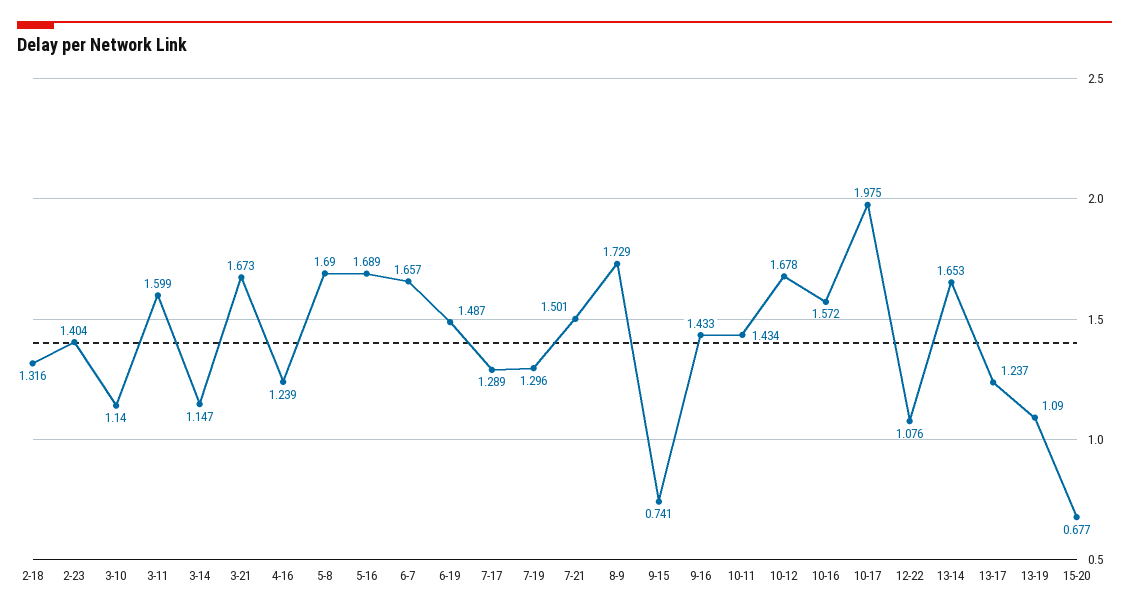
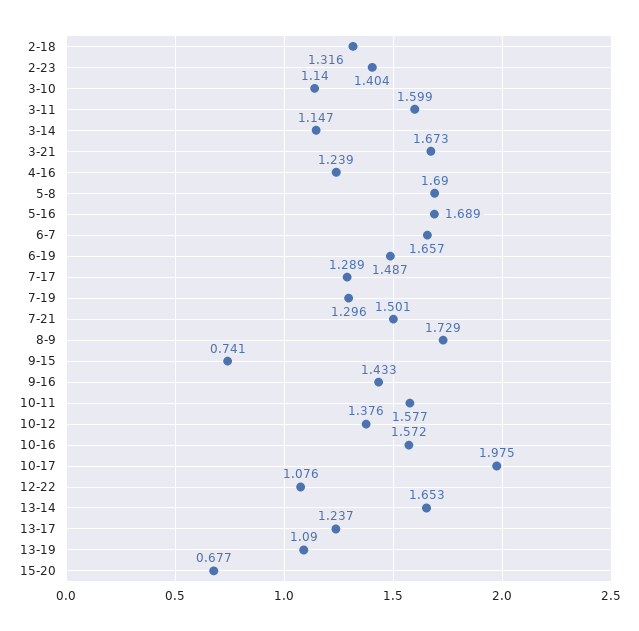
10-11: 1.434 -> 1.577
10-12: 1.678 -> 1.376

